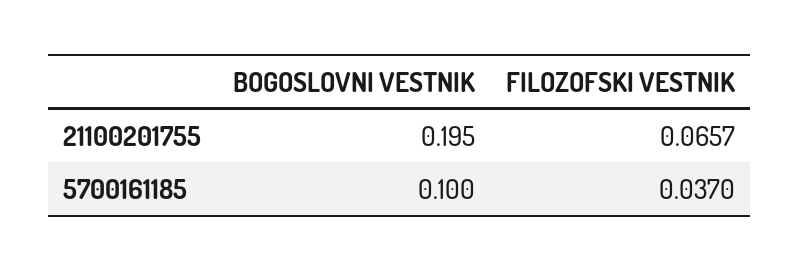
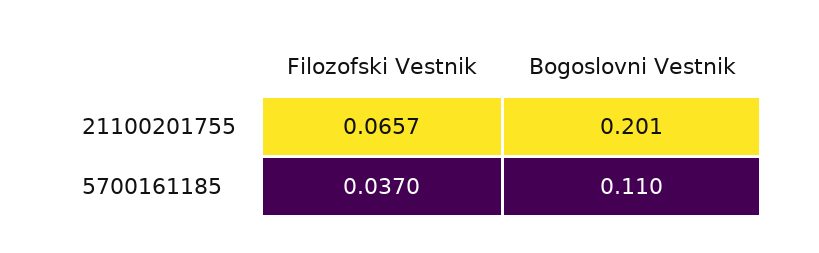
BOGOSLOVNI VESTNIK, 21100201755: 0.195 -> 0.201
BOGOSLOVNI VESTNIK, 5700161185: 0.1 -> 0.11

